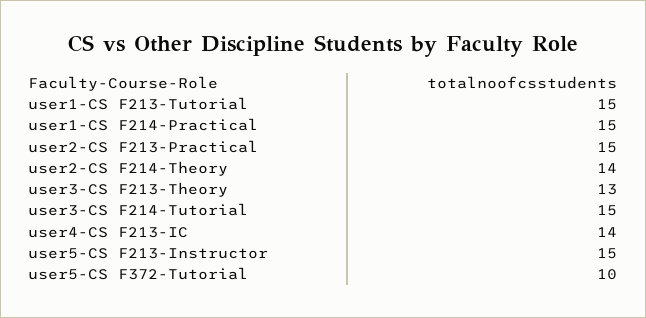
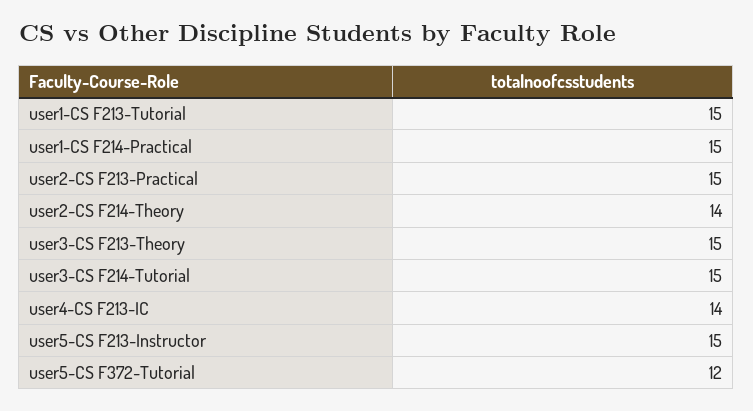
user3-CS F213-Theory: 13 -> 15
user5-CS F372-Tutorial: 10 -> 12

